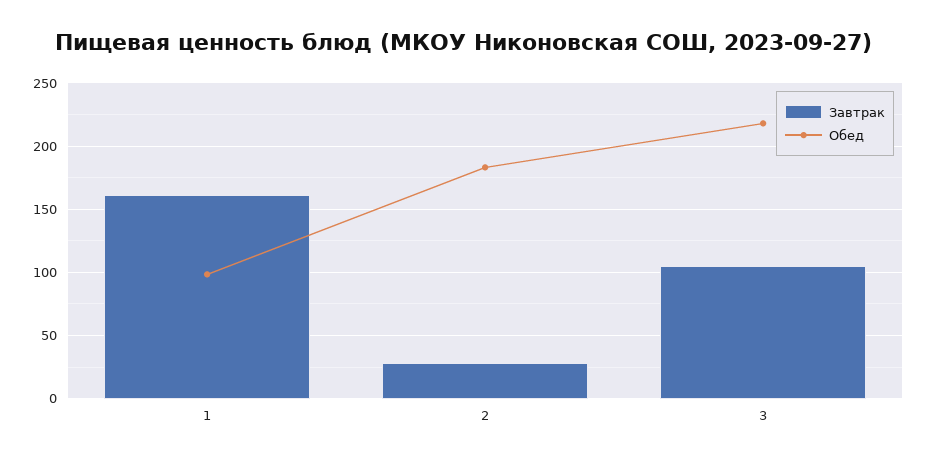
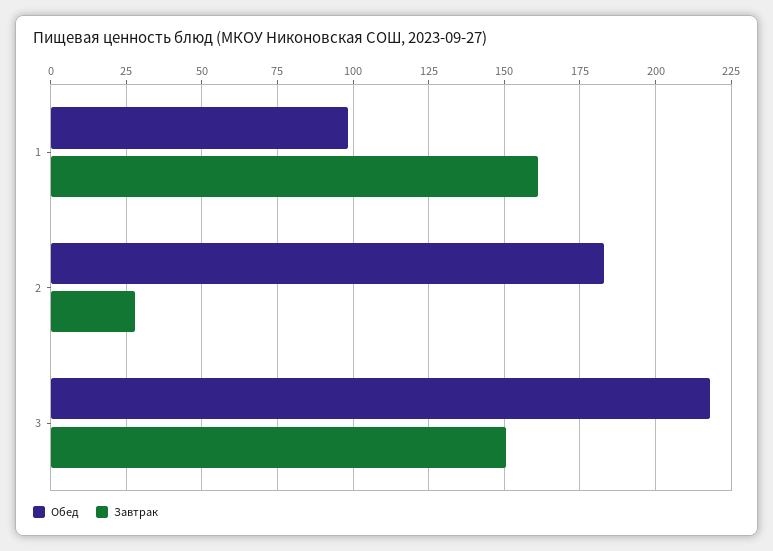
Завтрак, 3: 105 -> 150

